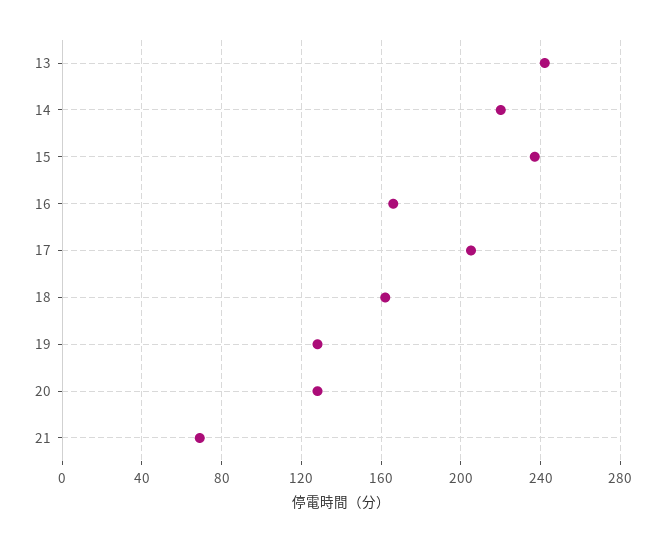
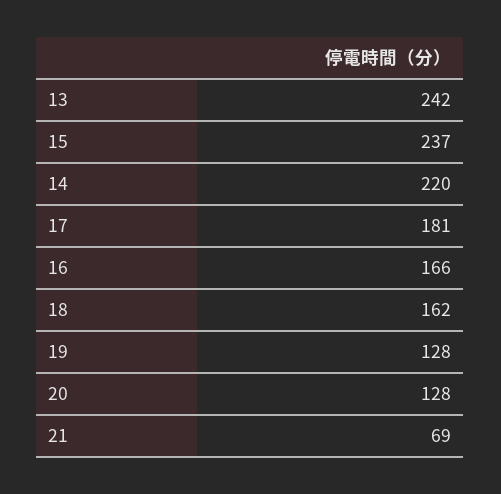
17: 205 -> 181

